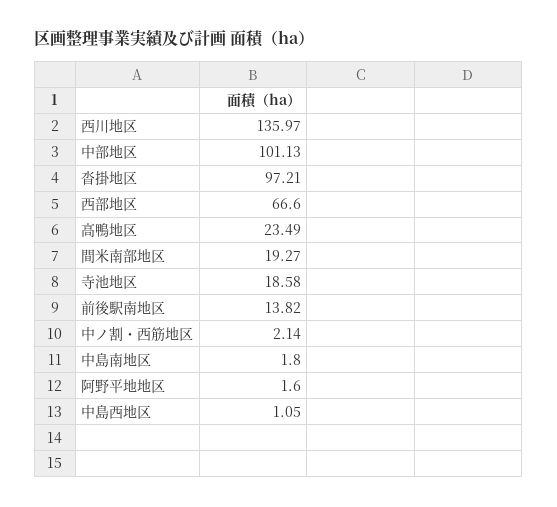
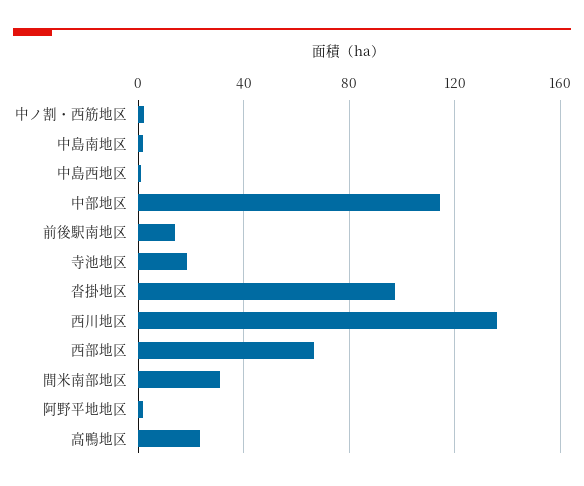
中部地区: 101.13 -> 115
間米南部地区: 19.27 -> 30

